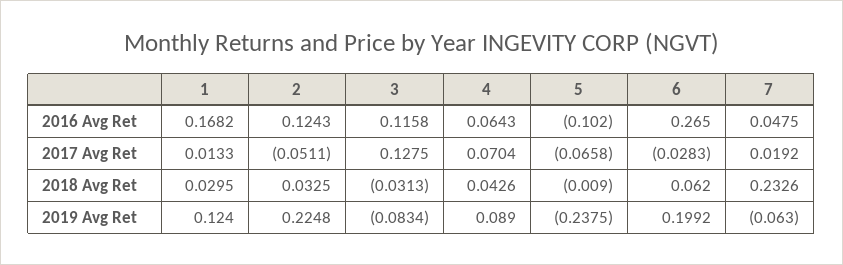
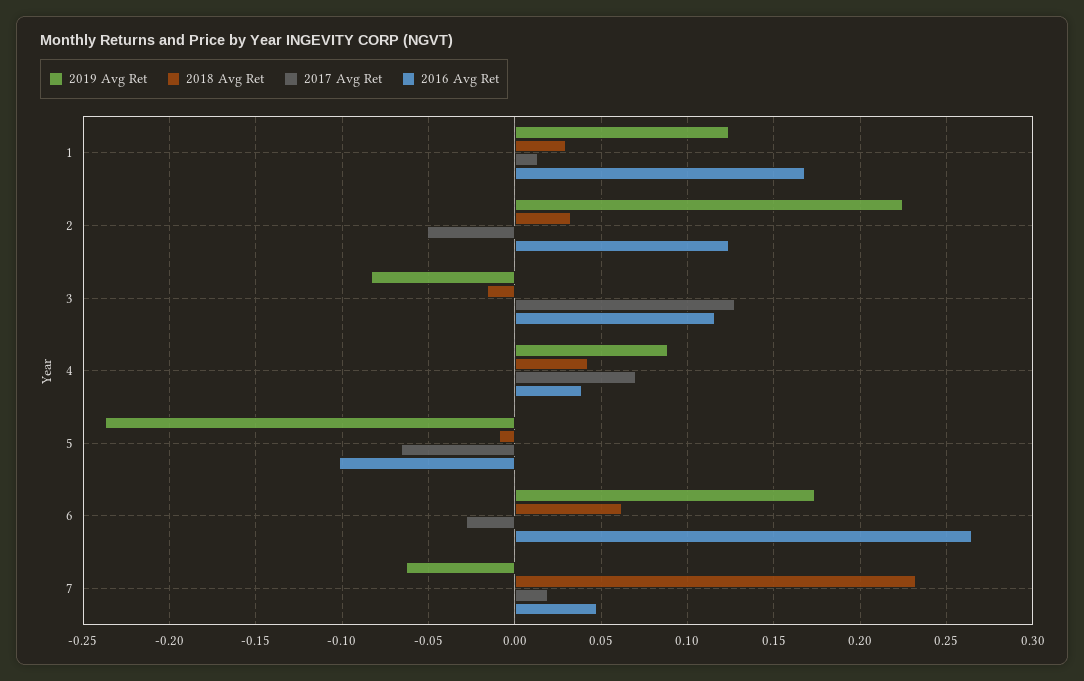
2016 Avg Ret, 4: 0.0643 -> 0.04
2018 Avg Ret, 3: -0.0313 -> -0.015
2019 Avg Ret, 6: 0.1992 -> 0.175

